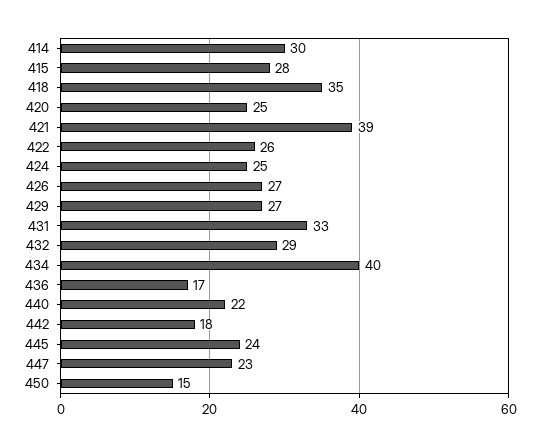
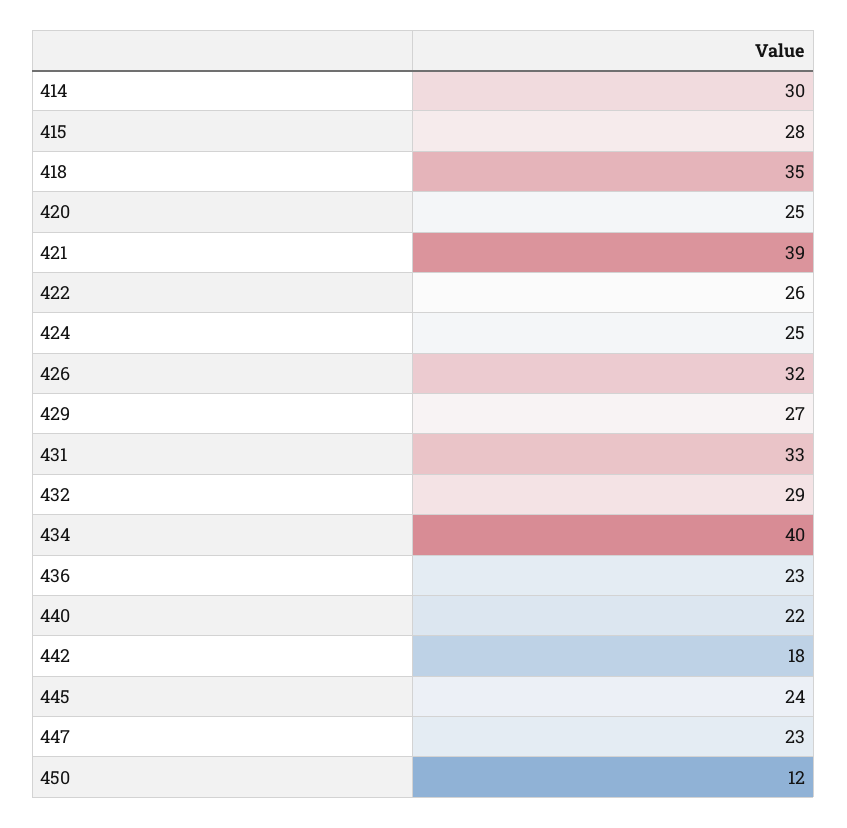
426: 27 -> 32
436: 17 -> 23
450: 15 -> 12

